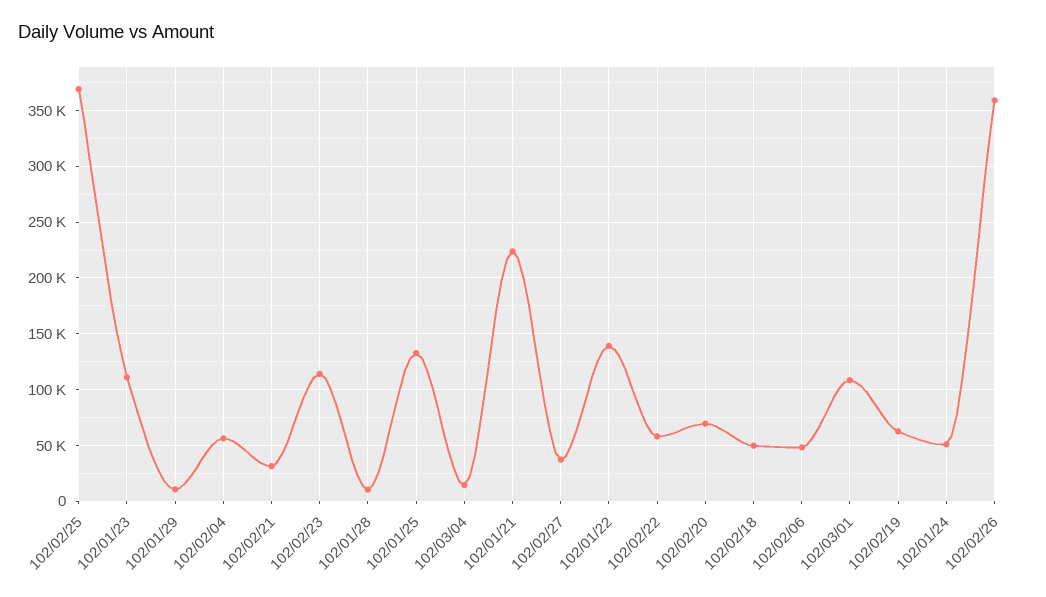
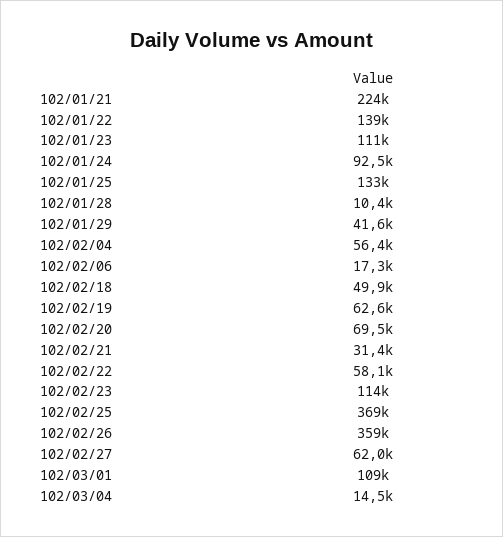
102/01/29: 10000 -> 41600
102/02/27: 40000 -> 62000
102/02/06: 50000 -> 17300
102/01/24: 50000 -> 92500

